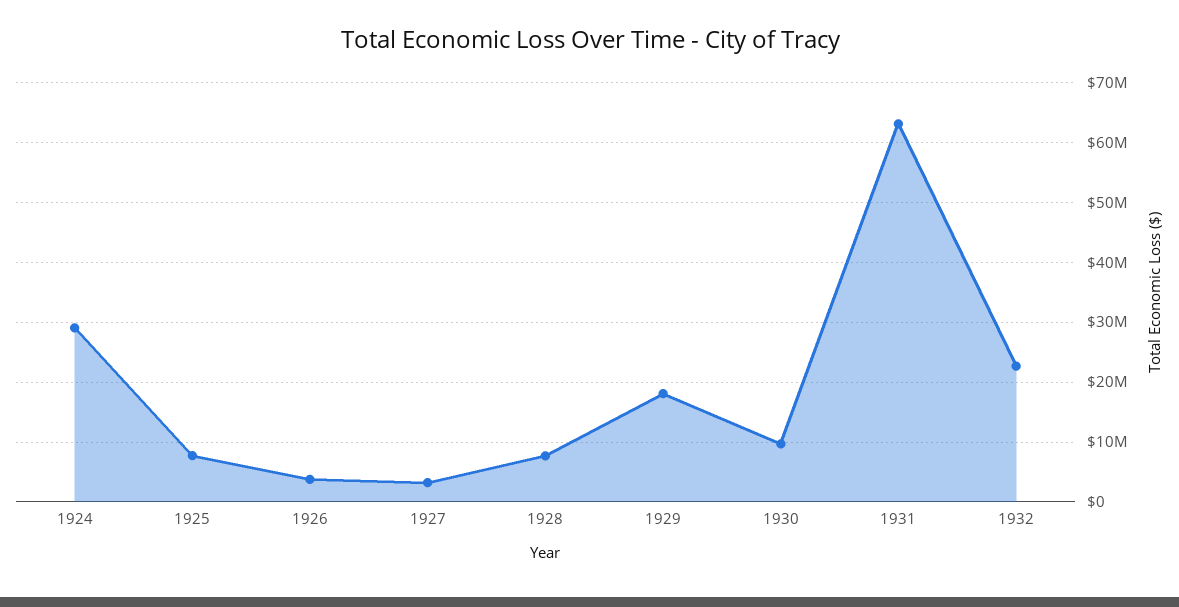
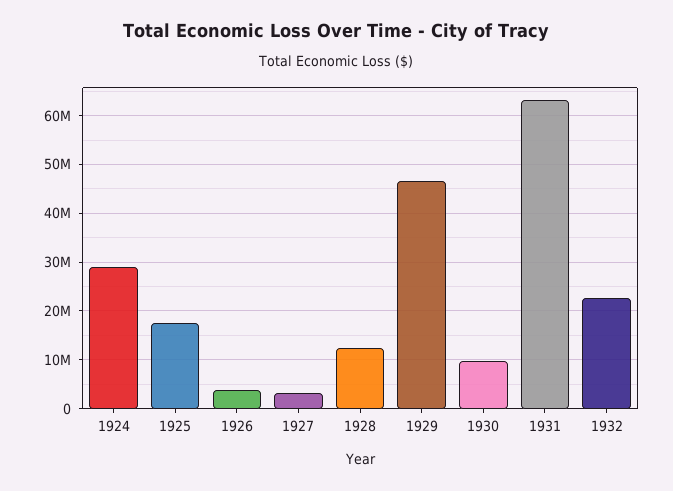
1925: 8000000 -> 18000000
1928: 8000000 -> 12000000
1929: 18000000 -> 46000000

